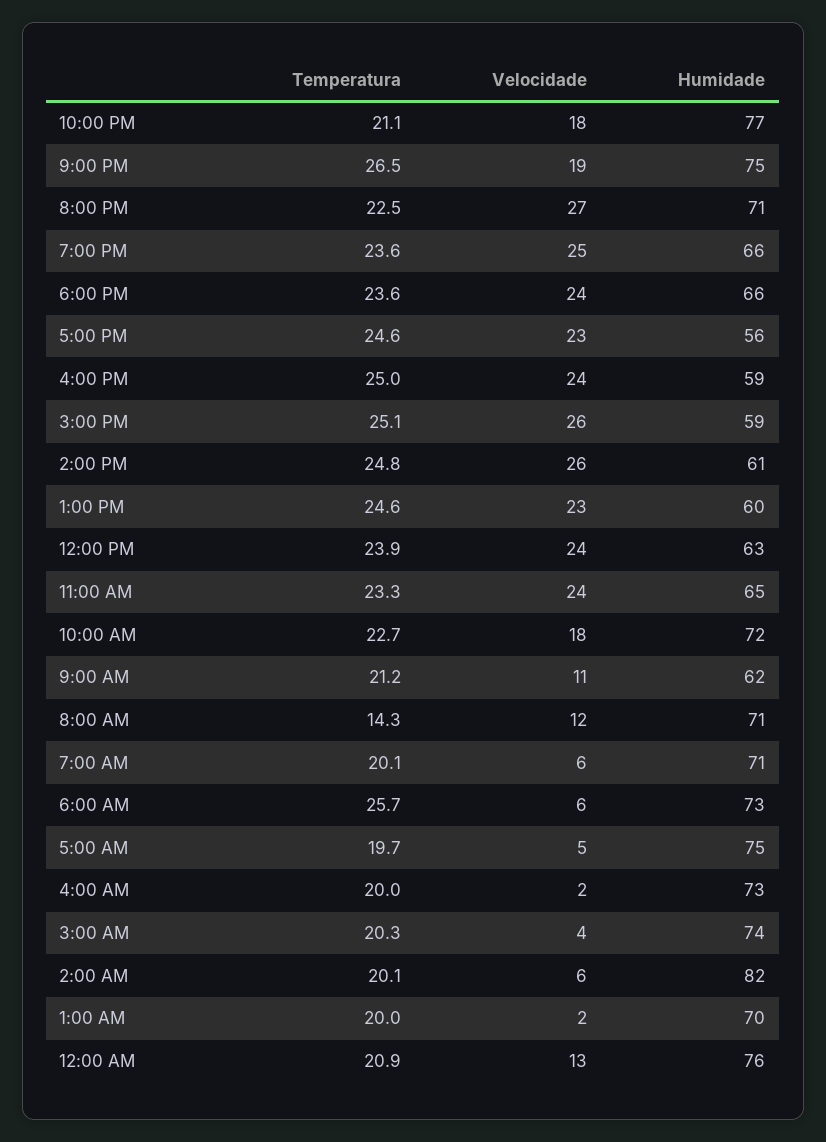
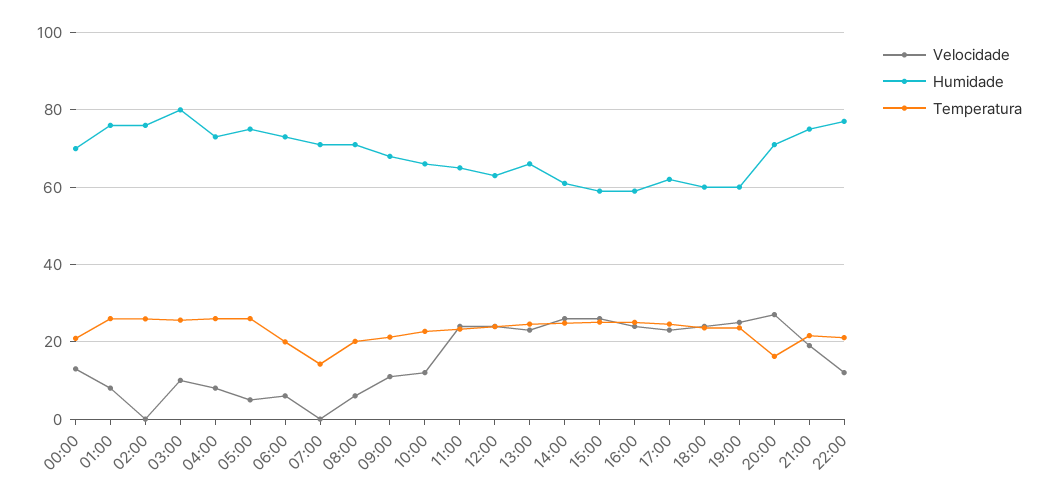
Velocidade, 10:00 PM: 18 -> 12
Temperatura, 9:00 PM: 26.5 -> 22
Temperatura, 8:00 PM: 22.5 -> 16
Humidade, 7:00 PM: 66 -> 60
Humidade, 6:00 PM: 66 -> 60
Humidade, 5:00 PM: 56 -> 62
Humidade, 1:00 PM: 60 -> 66
Velocidade, 10:00 AM: 18 -> 12
Humidade, 10:00 AM: 72 -> 66
Humidade, 9:00 AM: 62 -> 68
Temperatura, 8:00 AM: 14.3 -> 20
Velocidade, 8:00 AM: 12 -> 6
Temperatura, 7:00 AM: 20.1 -> 14
Velocidade, 7:00 AM: 6 -> 0
Temperatura, 6:00 AM: 25.7 -> 20
Temperatura, 5:00 AM: 19.7 -> 26
Temperatura, 4:00 AM: 20 -> 26
Velocidade, 4:00 AM: 2 -> 8
Temperatura, 3:00 AM: 20.3 -> 26
Velocidade, 3:00 AM: 4 -> 10
Humidade, 3:00 AM: 74 -> 80
Temperatura, 2:00 AM: 20.1 -> 26
Velocidade, 2:00 AM: 6 -> 0
Humidade, 2:00 AM: 82 -> 76
Temperatura, 1:00 AM: 20 -> 26
Velocidade, 1:00 AM: 2 -> 8
Humidade, 1:00 AM: 70 -> 76
Humidade, 12:00 AM: 76 -> 70

